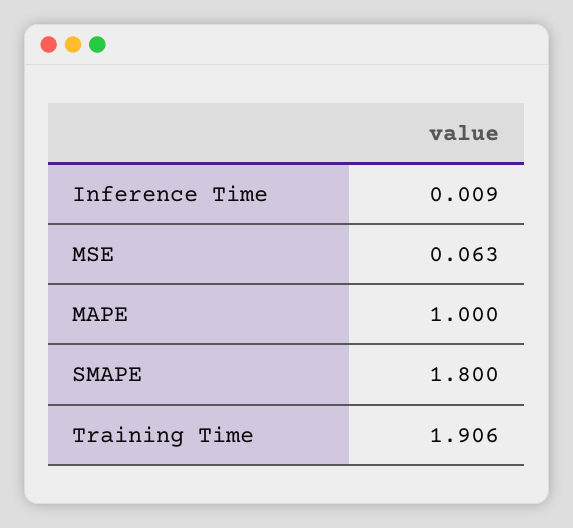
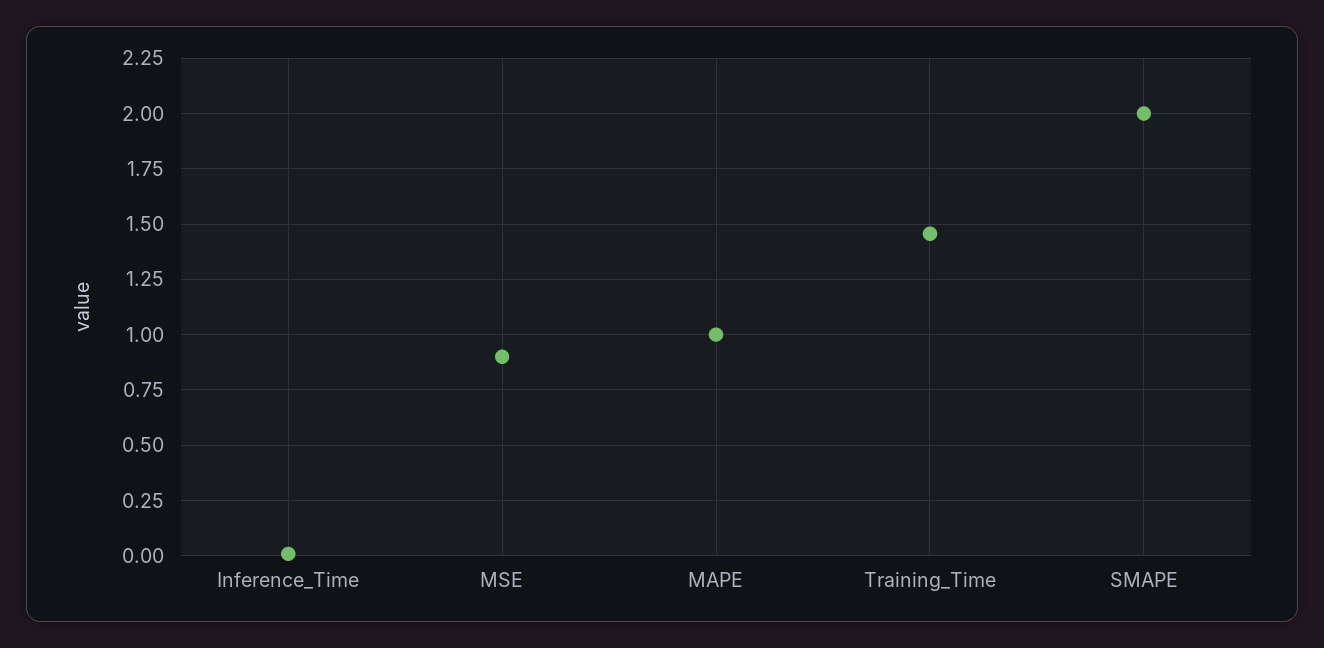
MSE: 0.063 -> 0.9
SMAPE: 1.8 -> 2
Training Time: 1.906 -> 1.45

